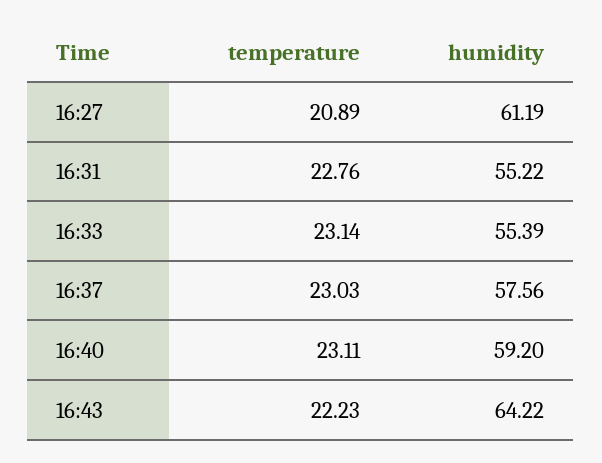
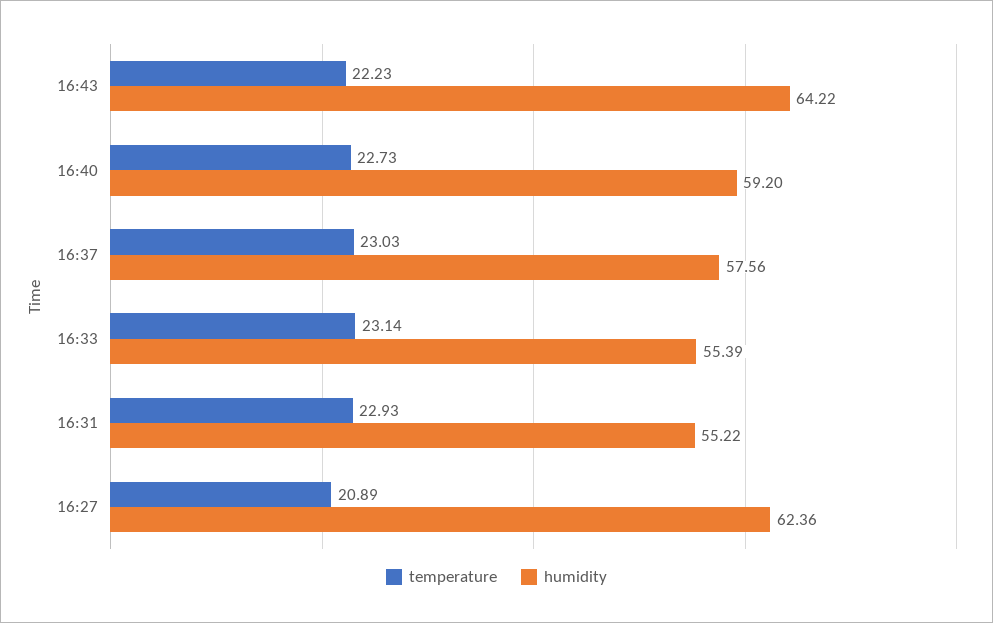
humidity, 16:27: 61.19 -> 62.36
temperature, 16:31: 22.76 -> 22.93
temperature, 16:40: 23.11 -> 22.73

